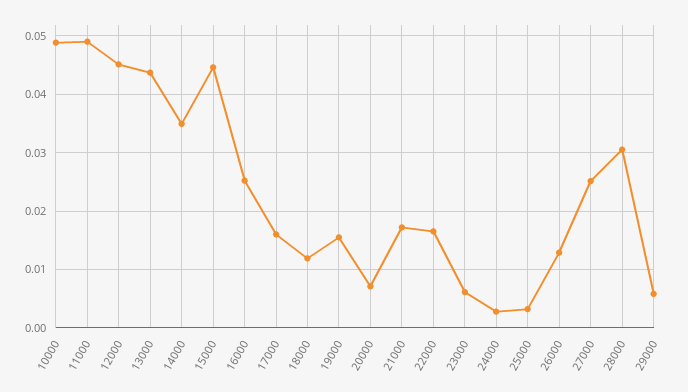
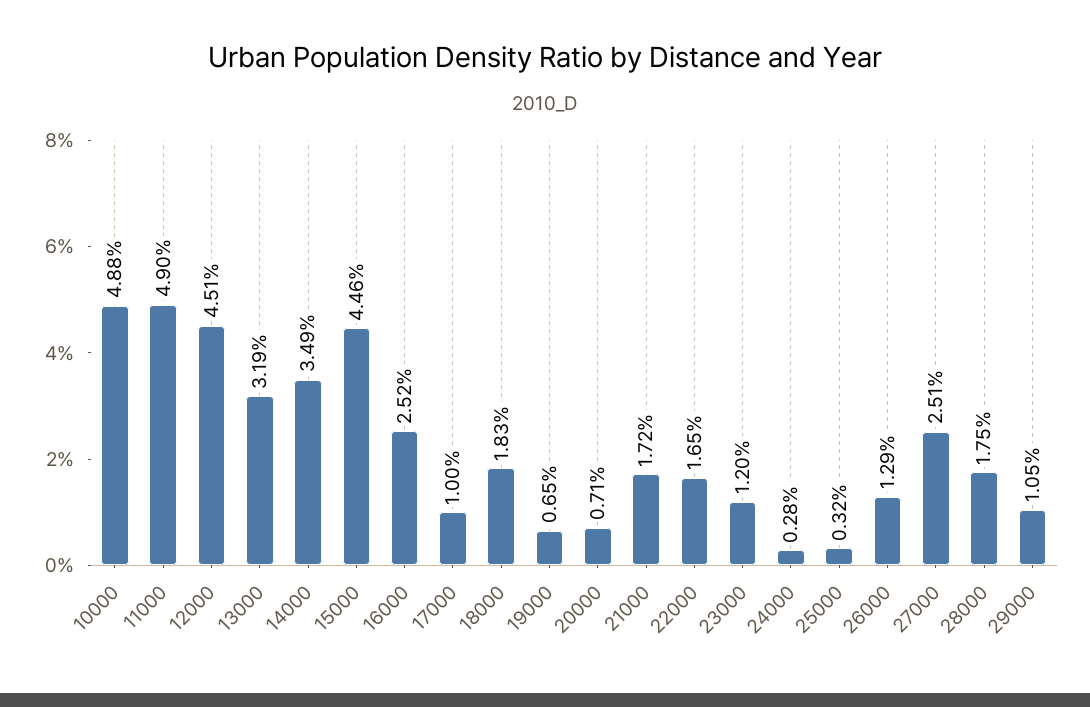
13000: 0.044 -> 0.0319
17000: 0.016 -> 0.01
18000: 0.012 -> 0.0183
19000: 0.016 -> 0.0065
23000: 0.006 -> 0.012
28000: 0.03 -> 0.0175
29000: 0.006 -> 0.0105

